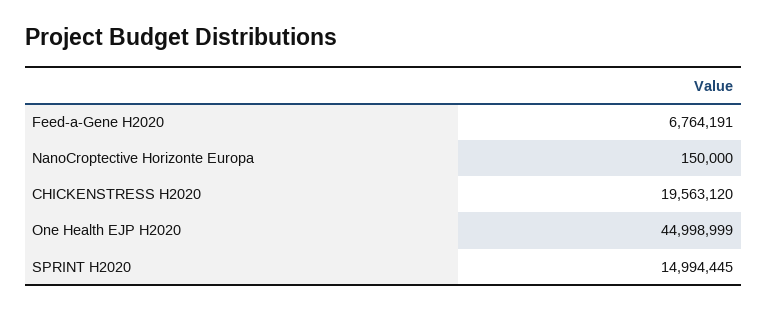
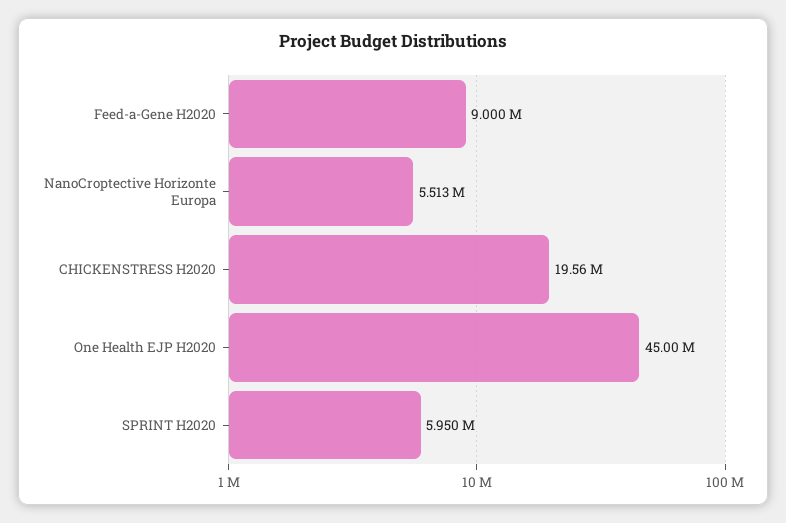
Feed-a-Gene H2020: 6764191 -> 9000000
NanoCroptective Horizonte Europa: 150000 -> 5513000
SPRINT H2020: 14994445 -> 5950000

